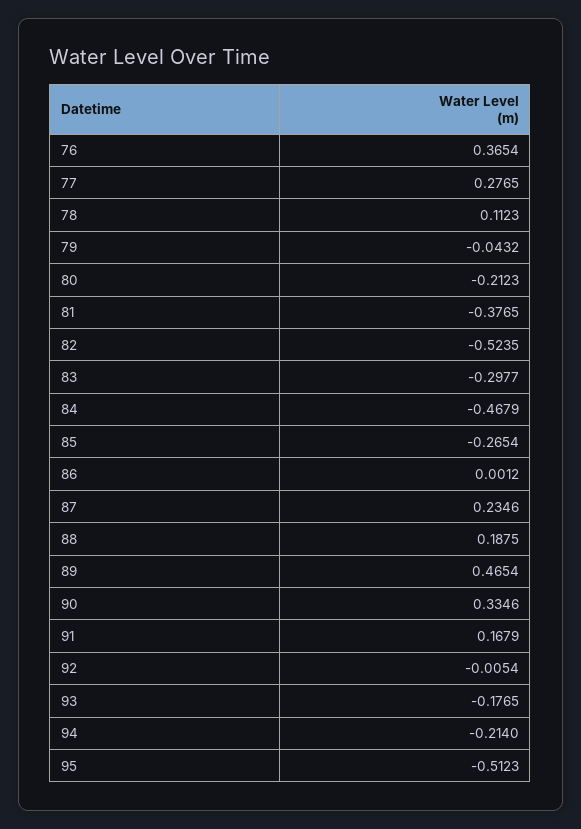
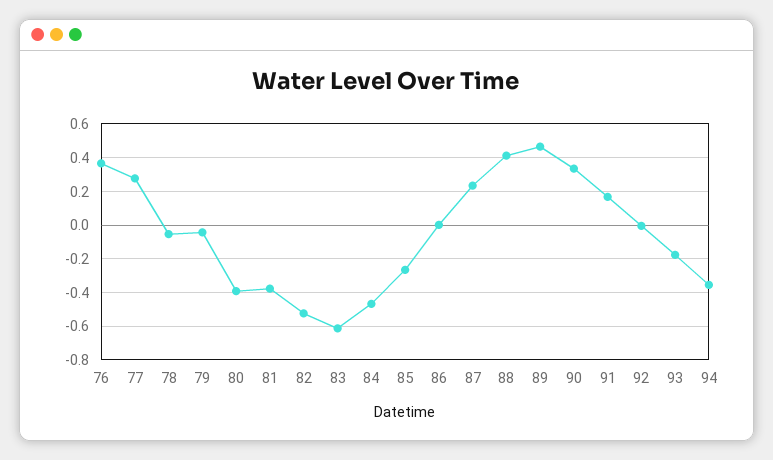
78: 0.1123 -> -0.05
80: -0.2123 -> -0.4
83: -0.2977 -> -0.6
88: 0.1875 -> 0.4
94: -0.214 -> -0.35
95: -0.5123 -> none

